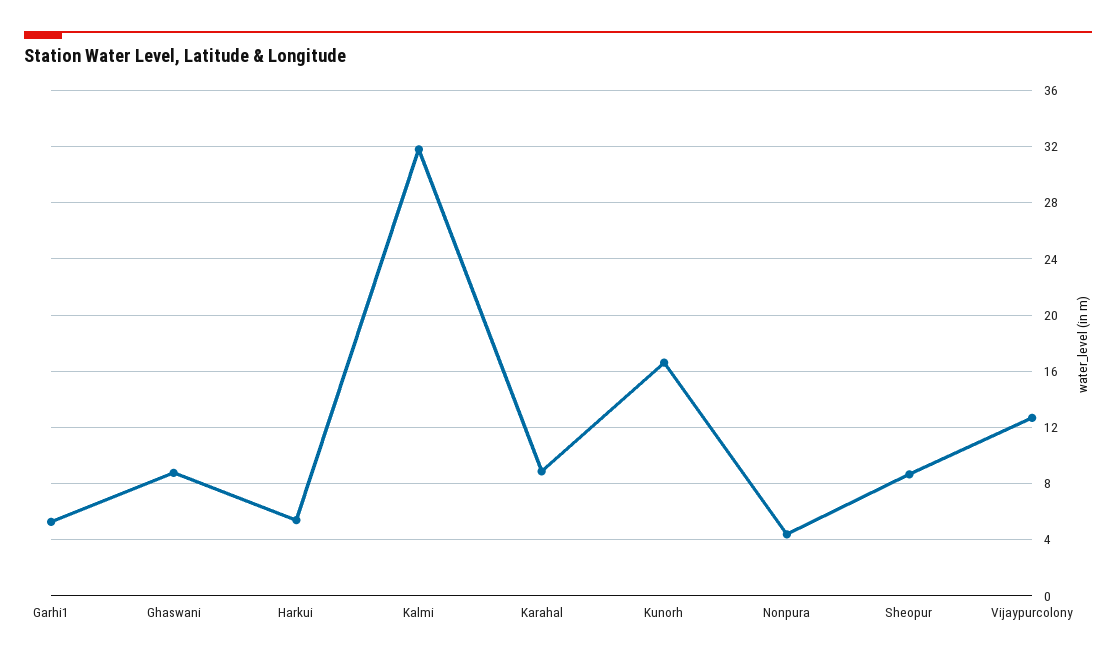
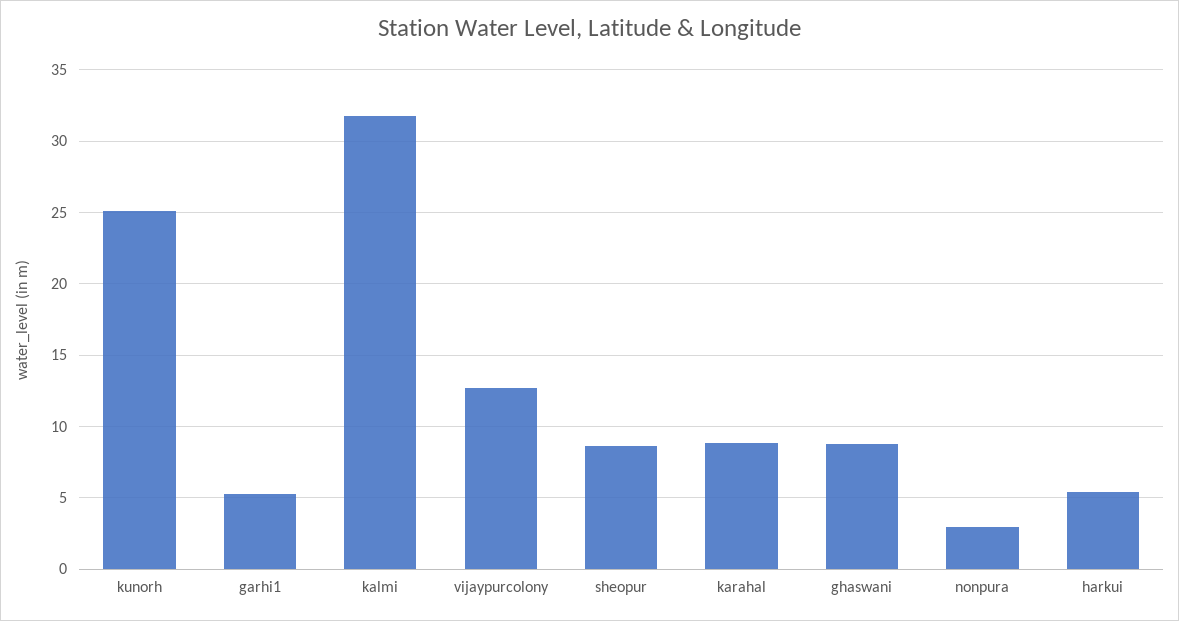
Kunorh: 16.5 -> 25
Nonpura: 4.5 -> 3

